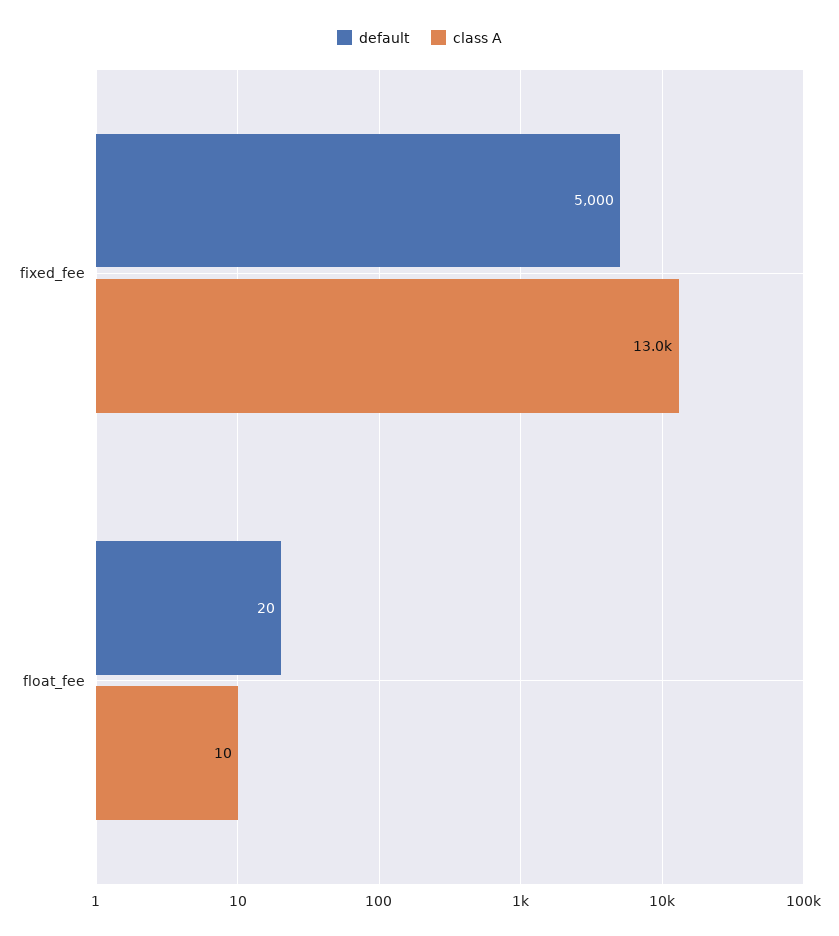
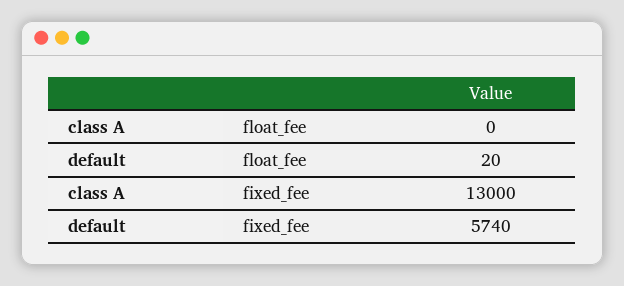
default, fixed_fee: 5000 -> 5740
class A, float_fee: 10 -> 0

